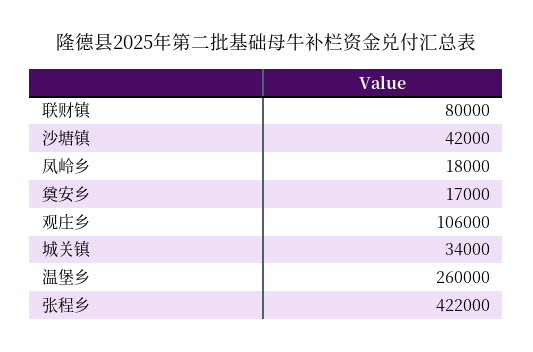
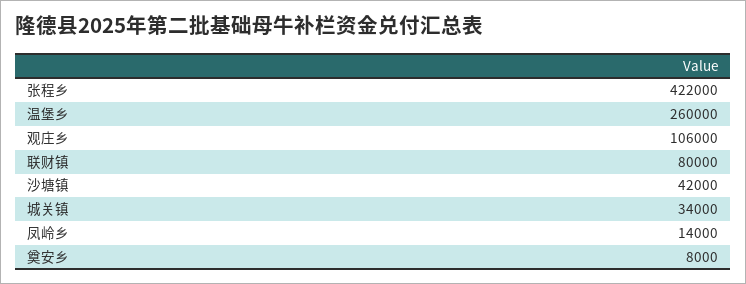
凤岭乡: 18000 -> 14000
奠安乡: 17000 -> 8000

